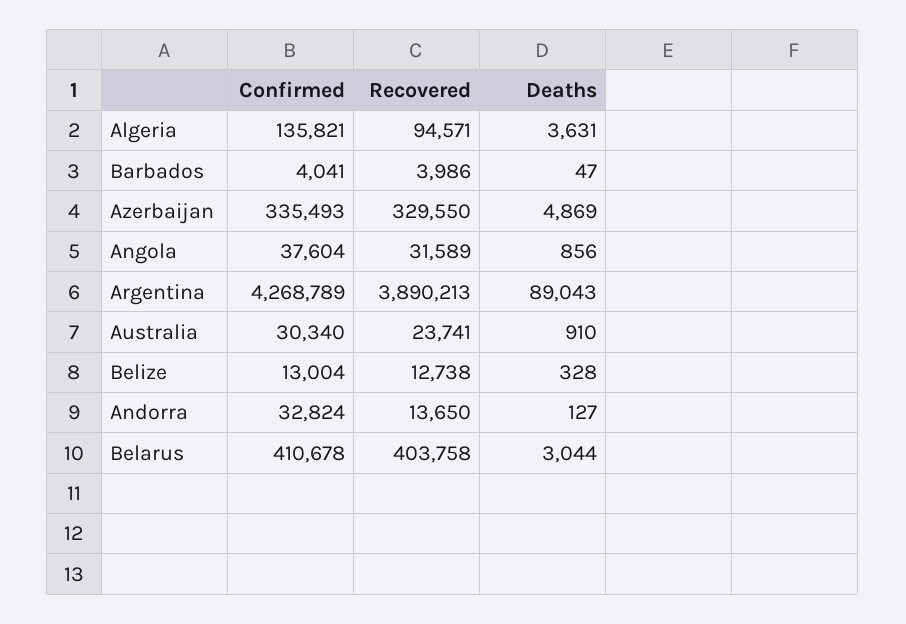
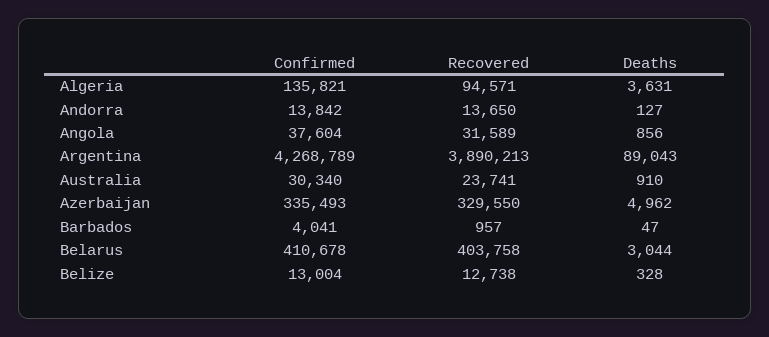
Recovered, Barbados: 3986 -> 957
Deaths, Azerbaijan: 4869 -> 4962
Confirmed, Andorra: 32824 -> 13842

